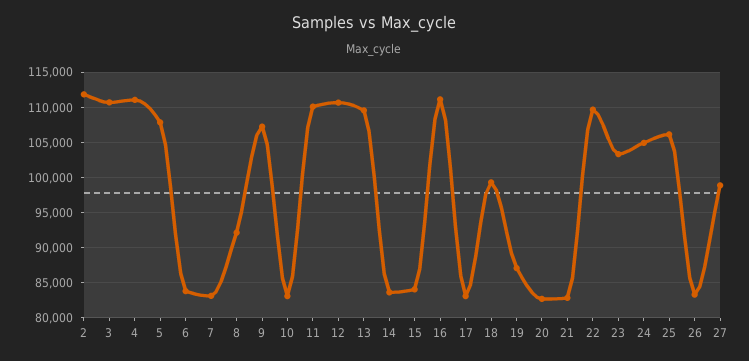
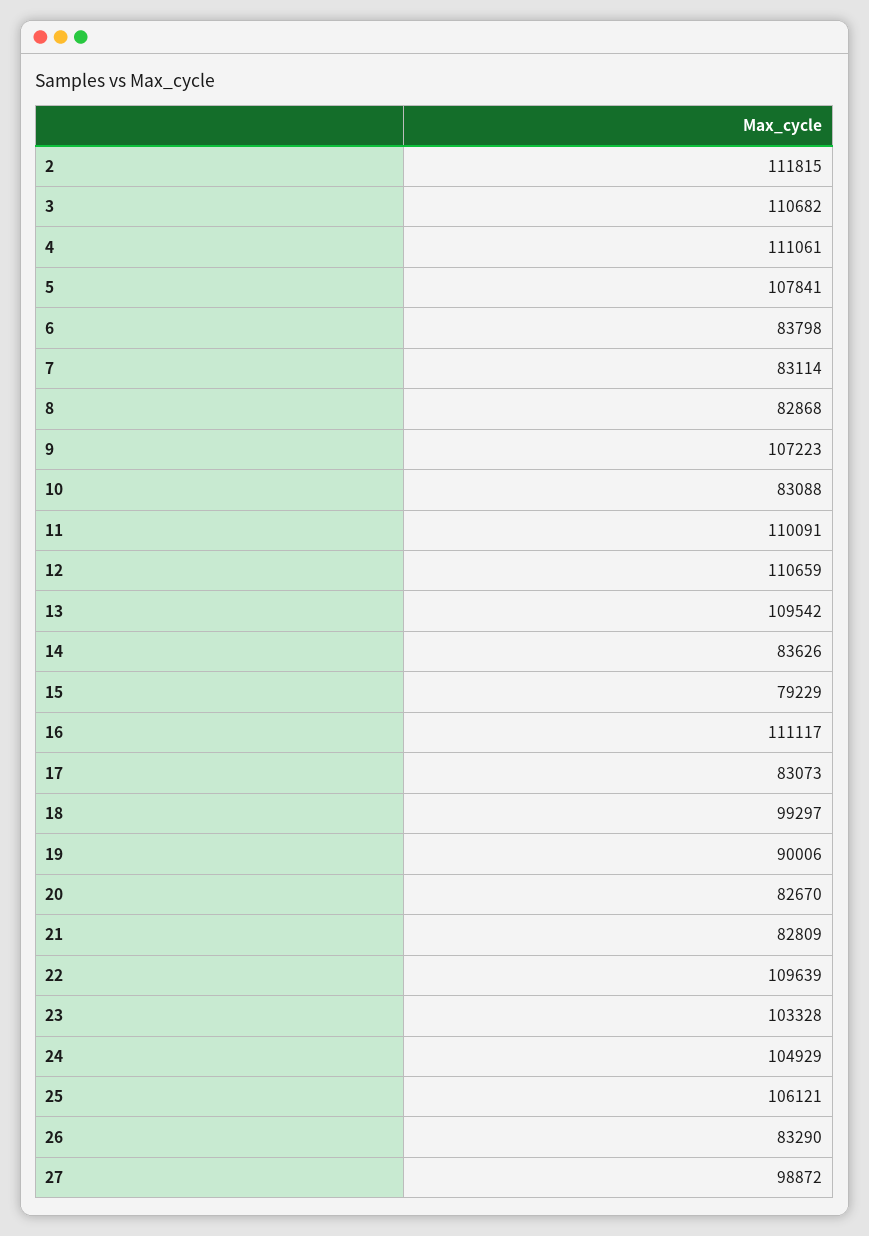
8: 92000 -> 82868
15: 84000 -> 79229
19: 87000 -> 90006

